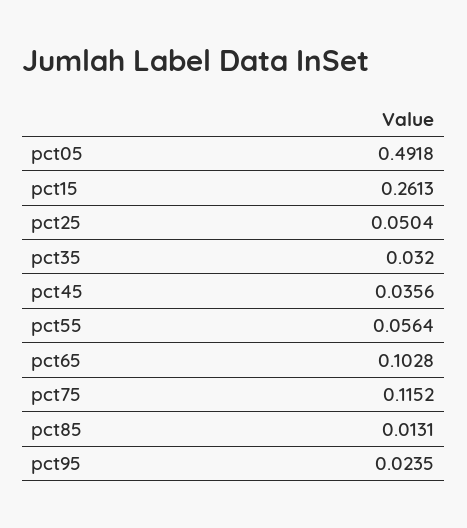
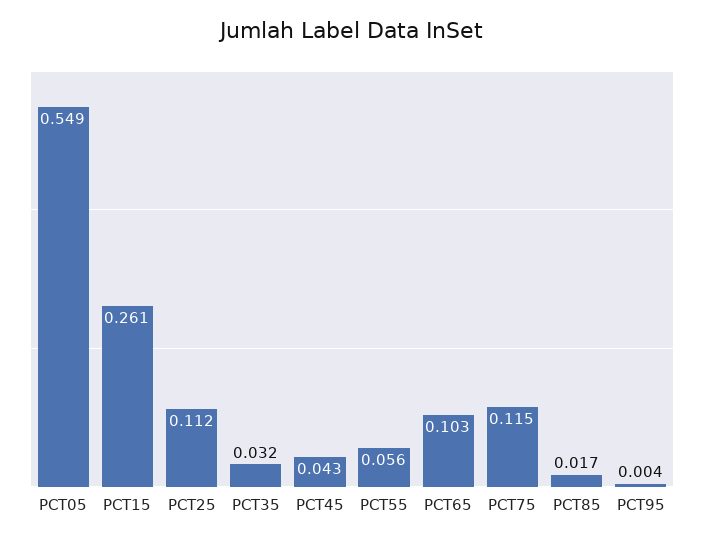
pct05: 0.4918 -> 0.549
pct25: 0.0504 -> 0.112
pct45: 0.0356 -> 0.043
pct85: 0.0131 -> 0.017
pct95: 0.0235 -> 0.004

